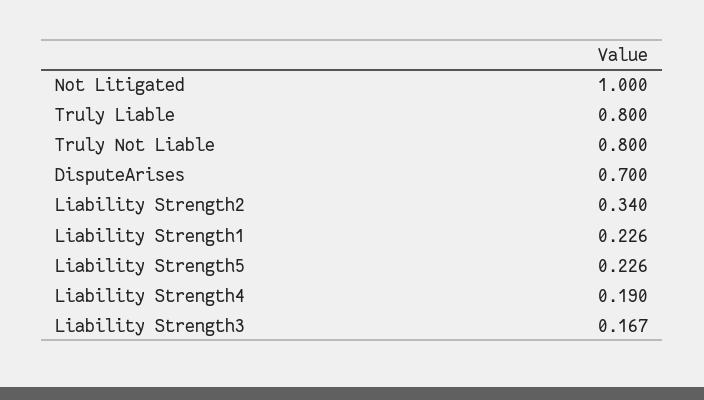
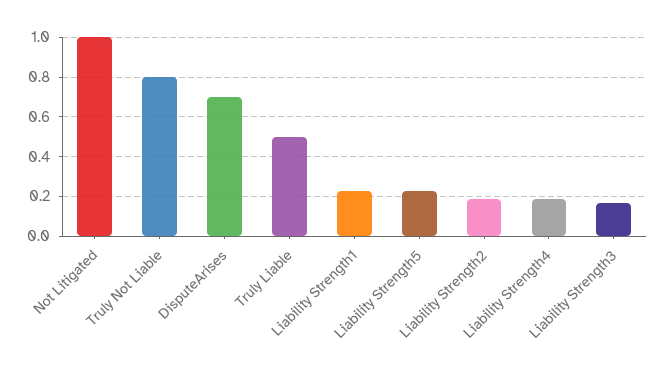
Truly Liable: 0.8 -> 0.5
Liability Strength2: 0.34 -> 0.2

